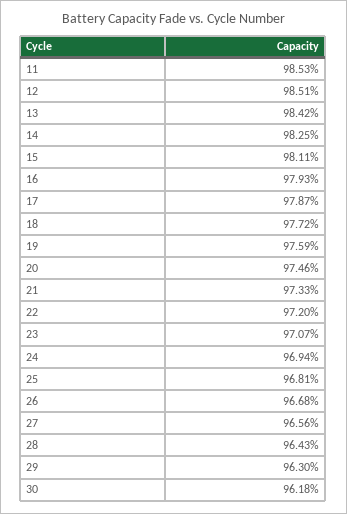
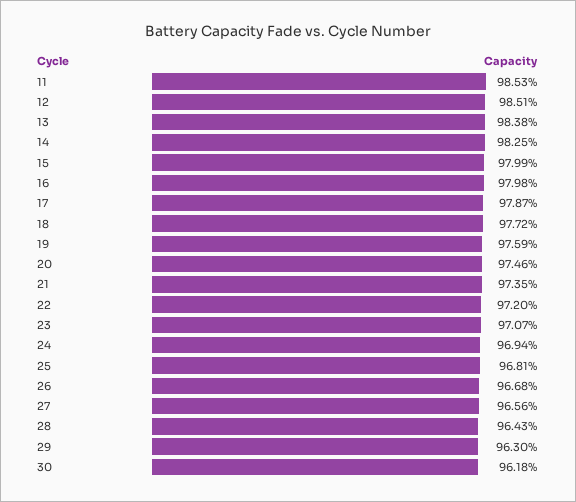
13: 98.42 -> 98.38
15: 98.11 -> 97.99
16: 97.93 -> 97.98
21: 97.33 -> 97.35

